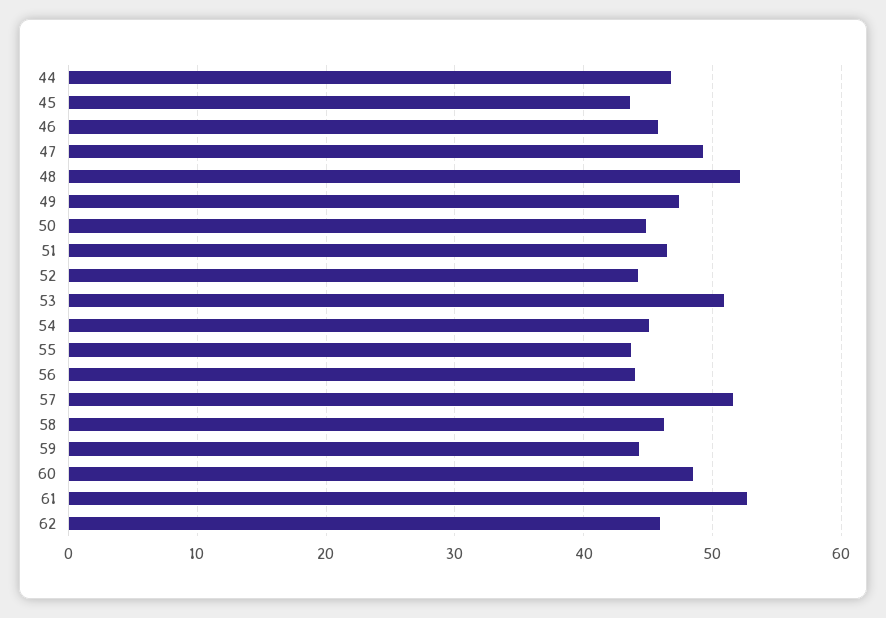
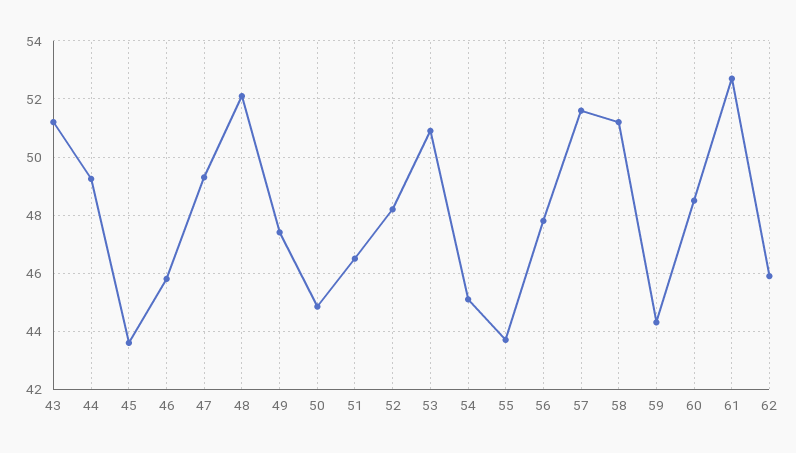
44: 47 -> 49.25
52: 44 -> 48.25
56: 44 -> 47.75
58: 46 -> 51.25
43: none -> 51.25

